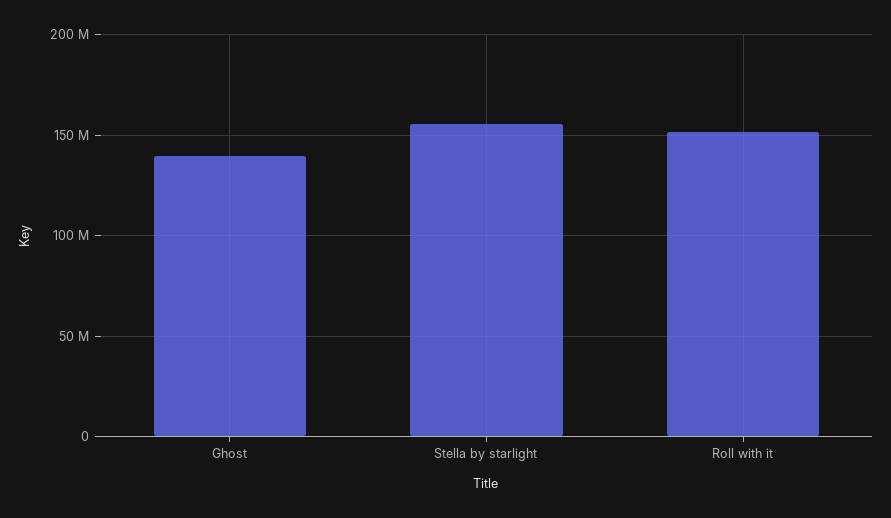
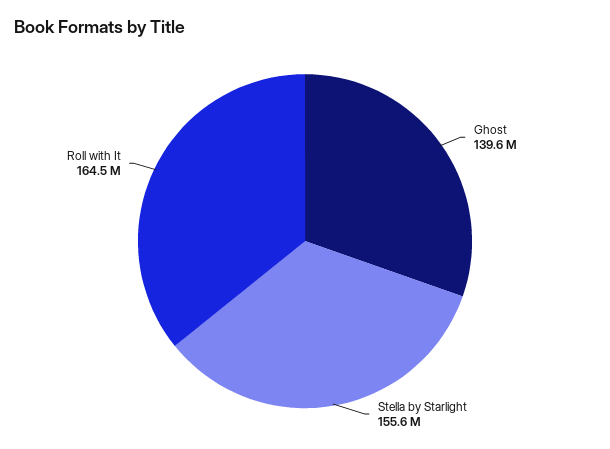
Roll with it: 150000000 -> 164500000

